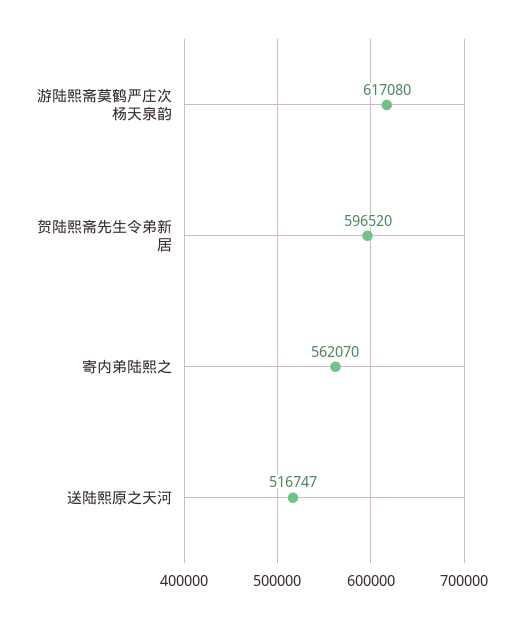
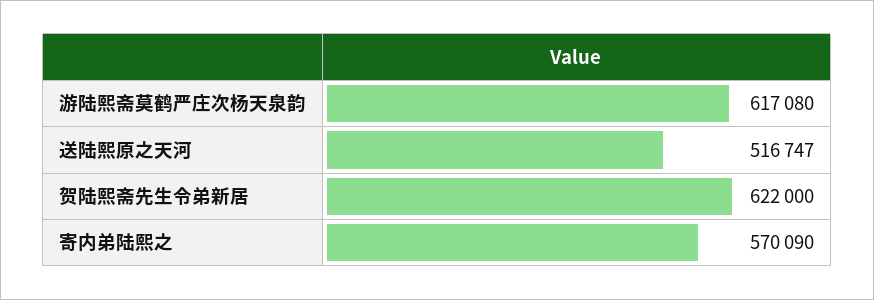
贺陆熙斋先生令弟新居: 596520 -> 622000
寄内弟陆熙之: 562070 -> 570090

